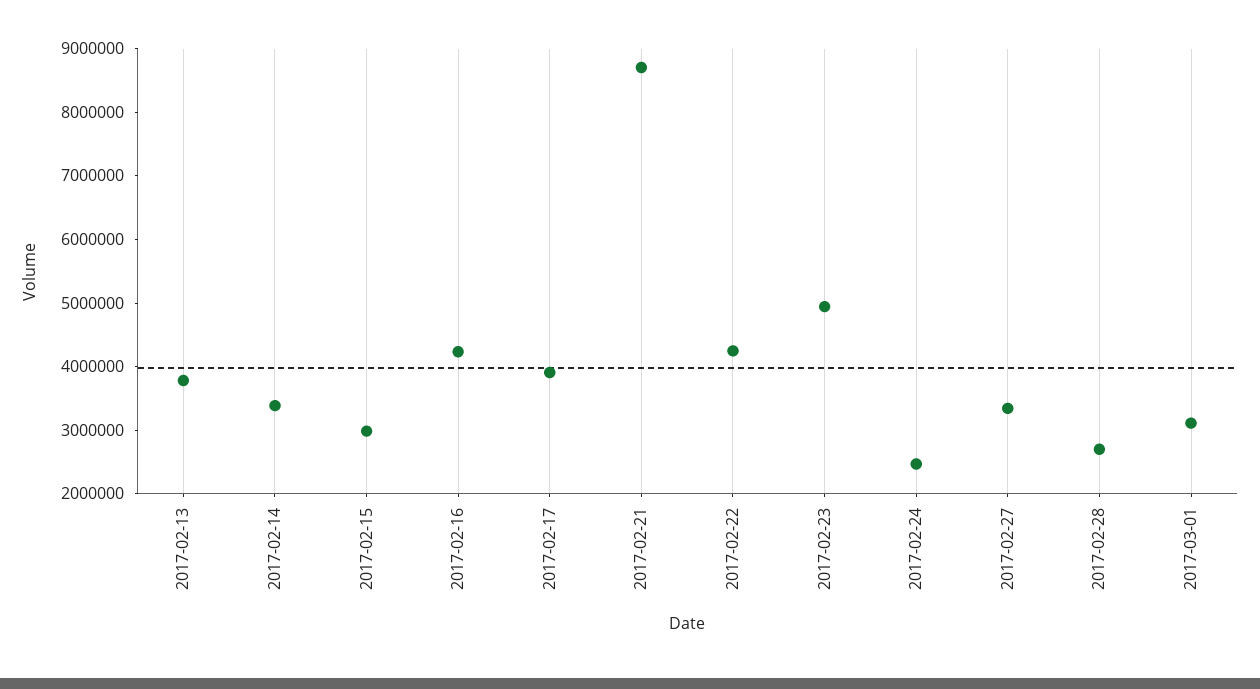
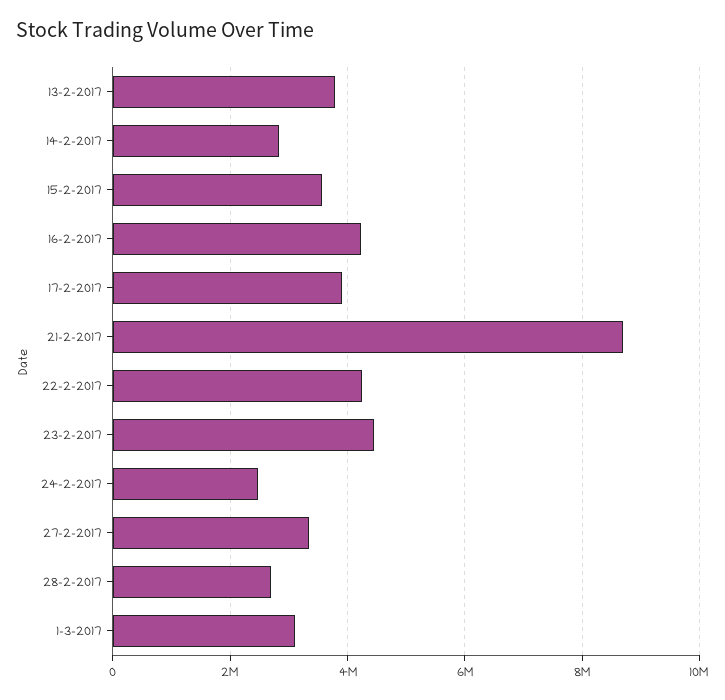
2017-02-14: 3400000 -> 2800000
2017-02-15: 3000000 -> 3600000
2017-02-23: 5000000 -> 4400000

